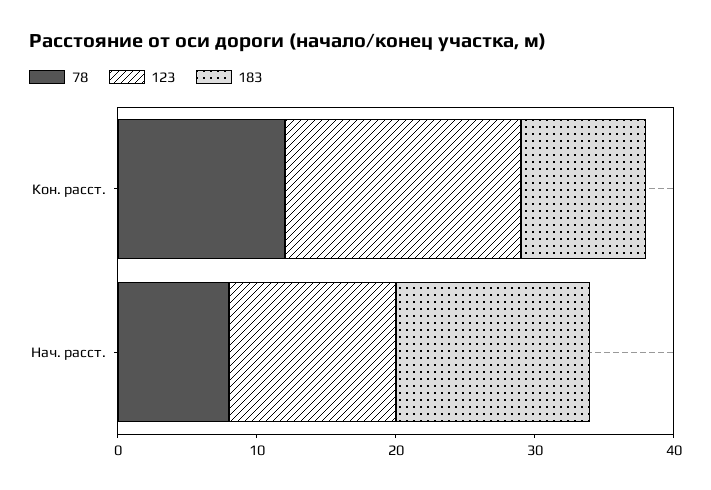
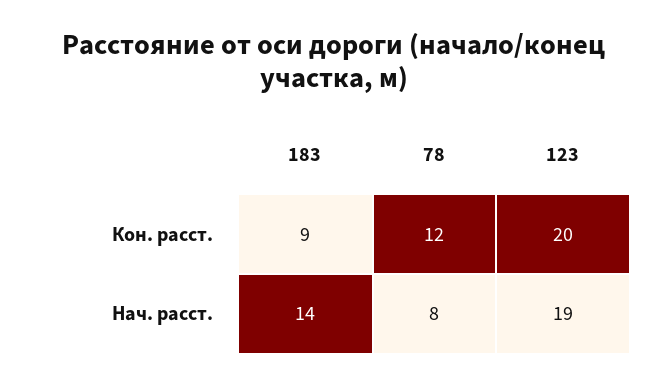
123, Кон. расст.: 17 -> 20
123, Нач. расст.: 12 -> 19

